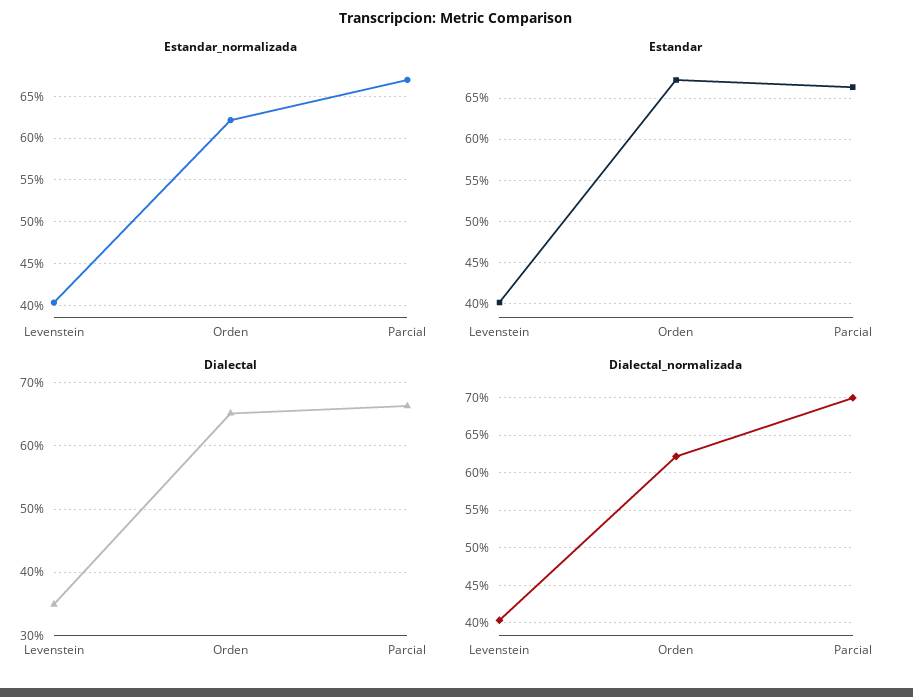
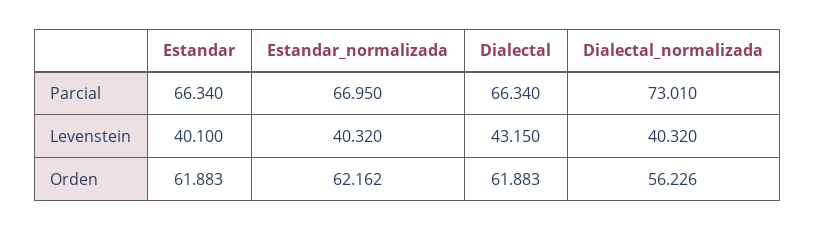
Estandar, Orden: 67 -> 61.883
Dialectal, Levenstein: 35 -> 43.15
Dialectal, Orden: 65 -> 61.883
Dialectal_normalizada, Orden: 62 -> 56.226
Dialectal_normalizada, Parcial: 70 -> 73.01

